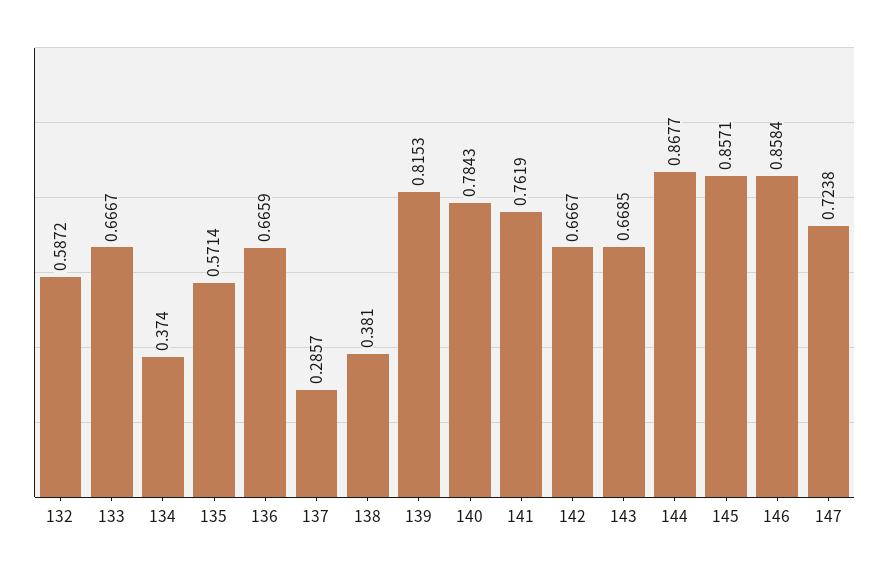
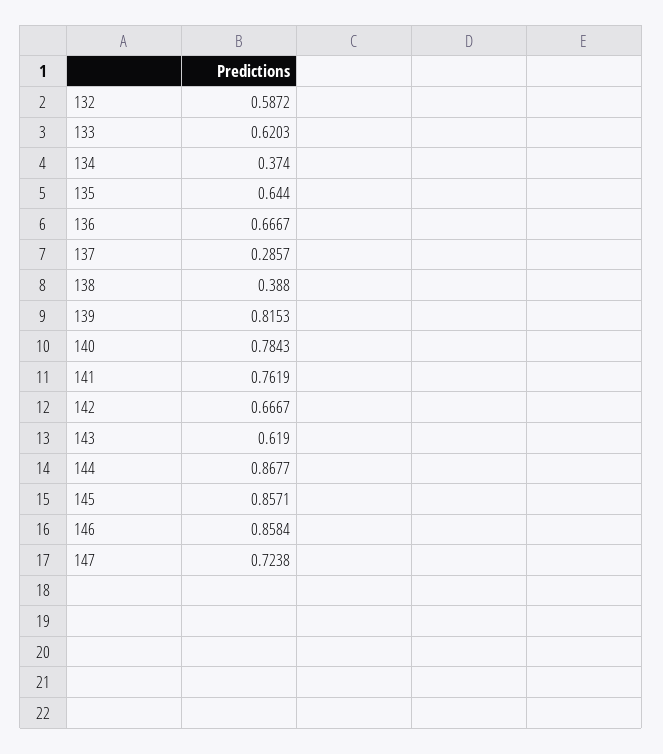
133: 0.6667 -> 0.6203
135: 0.5714 -> 0.644
136: 0.6659 -> 0.6667
138: 0.381 -> 0.388
143: 0.6685 -> 0.619

